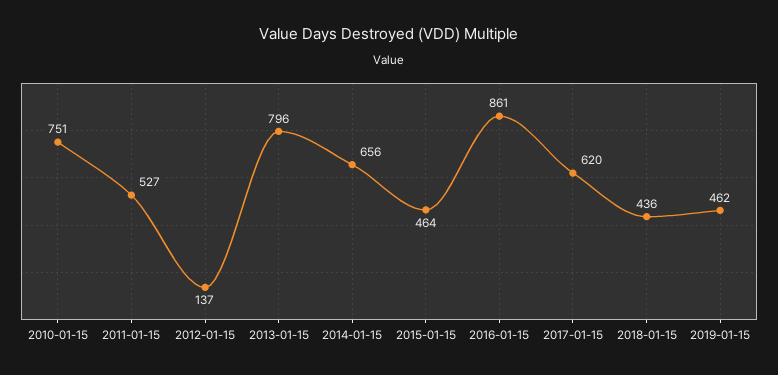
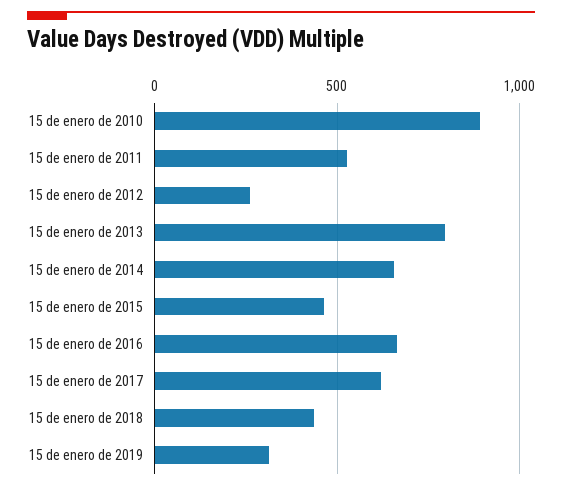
2010-01-15: 751 -> 900
2012-01-15: 137 -> 250
2016-01-15: 861 -> 650
2019-01-15: 462 -> 300

